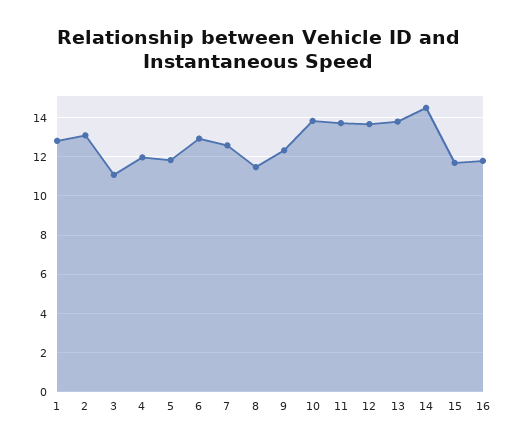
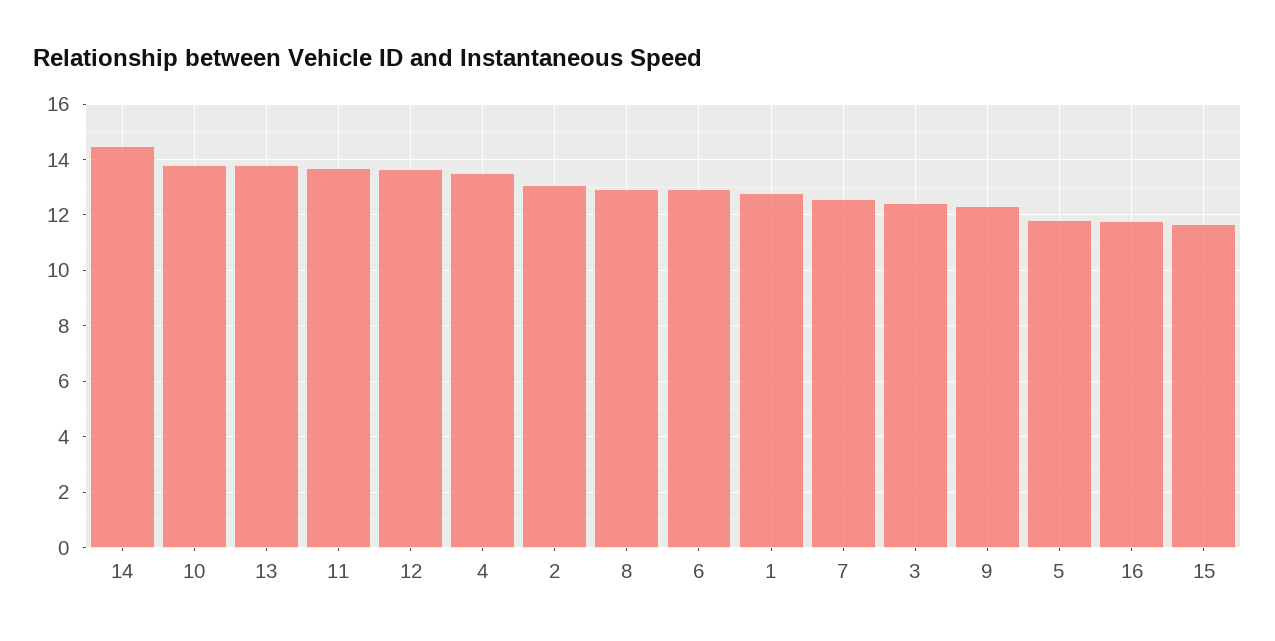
3: 11 -> 12.5
4: 12 -> 13.5
8: 11.5 -> 13

